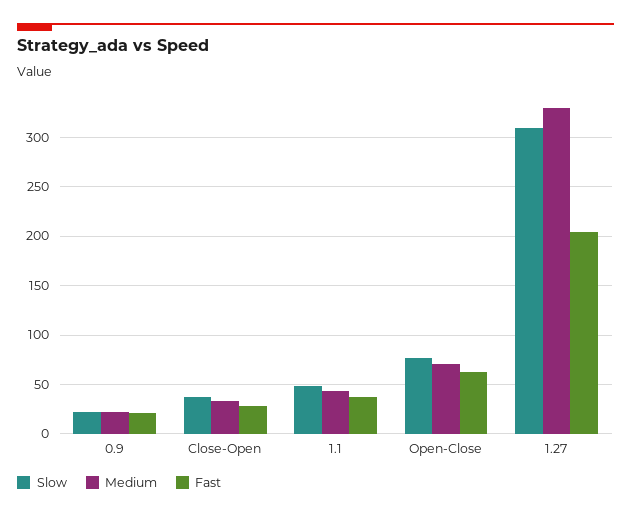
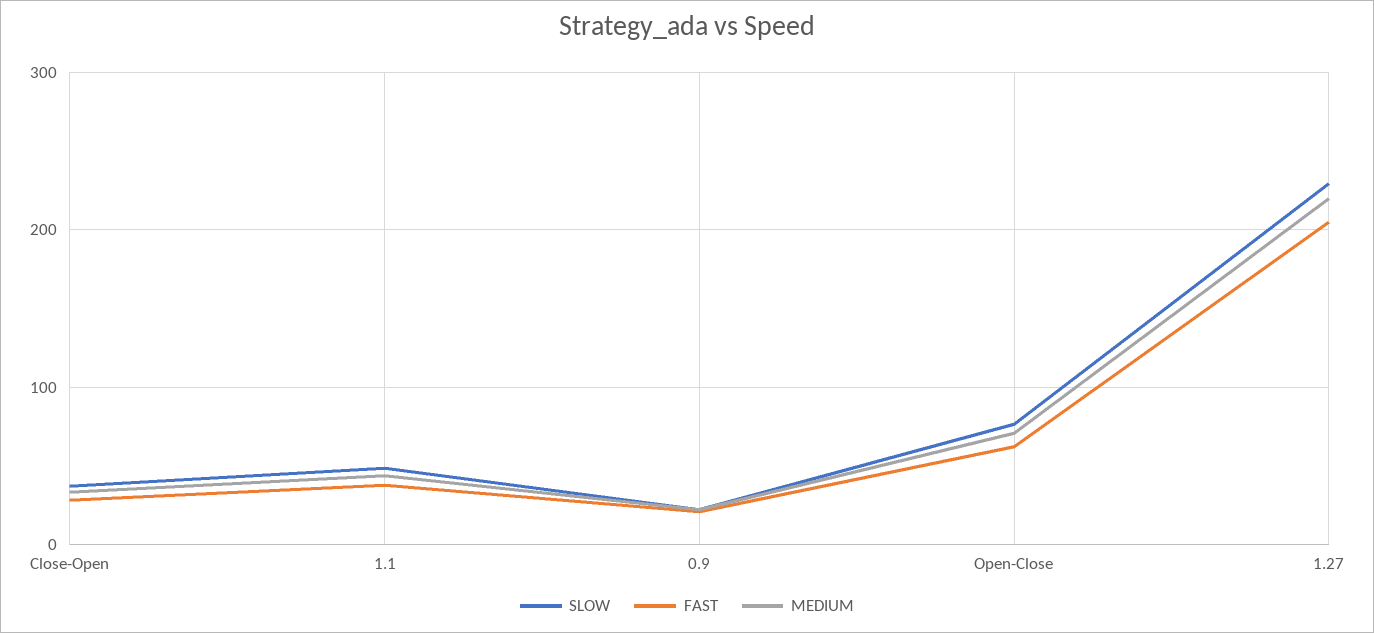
Slow, 1.27: 310 -> 230
Medium, 1.27: 330 -> 220

